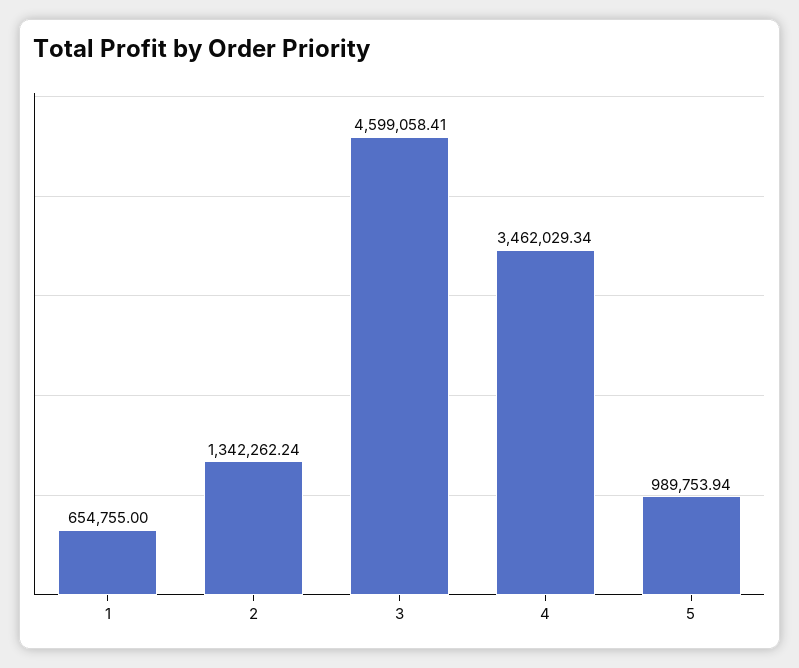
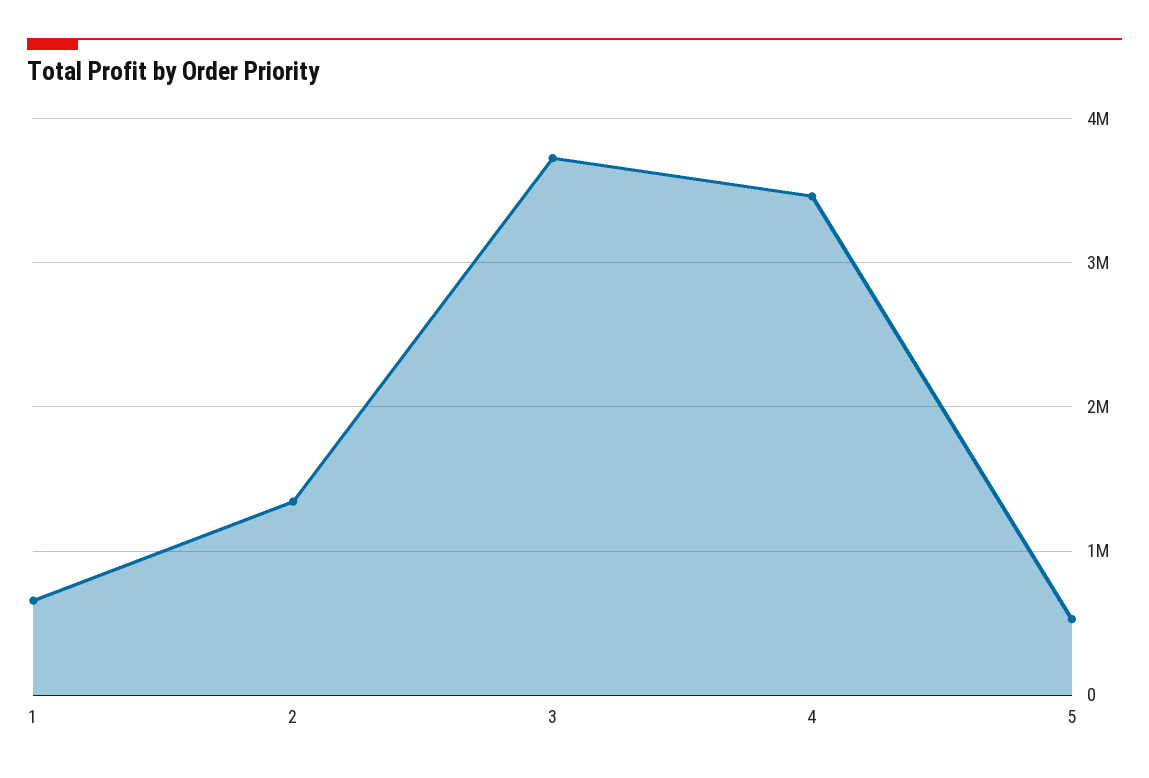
3: 4599058.41 -> 3700000
5: 989753.94 -> 500000

